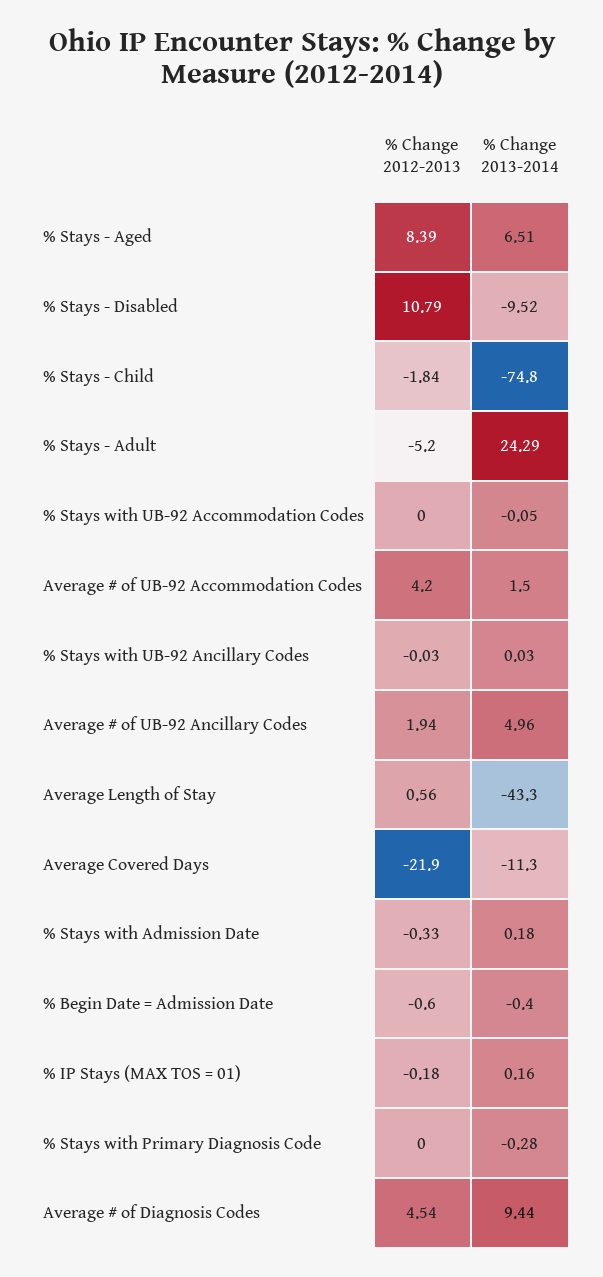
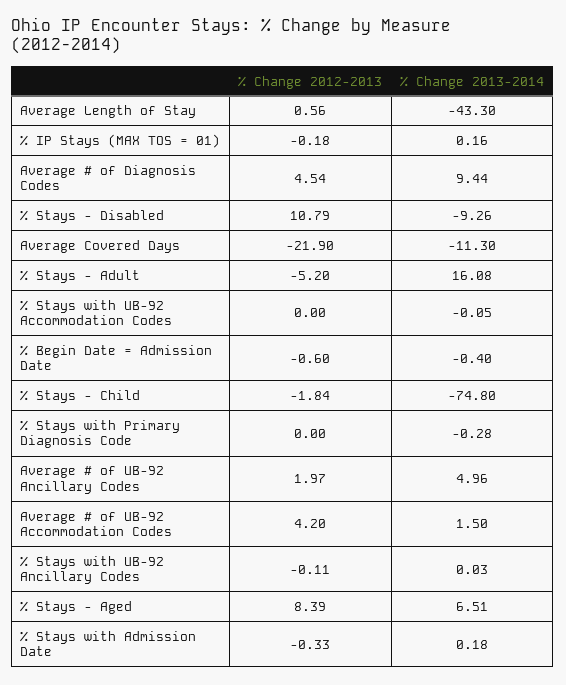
% Change 2013-2014, % Stays - Disabled: -9.52 -> -9.26
% Change 2013-2014, % Stays - Adult: 24.29 -> 16.08
% Change 2012-2013, % Stays with UB-92 Ancillary Codes: -0.03 -> -0.11
% Change 2012-2013, Average # of UB-92 Ancillary Codes: 1.94 -> 1.97

